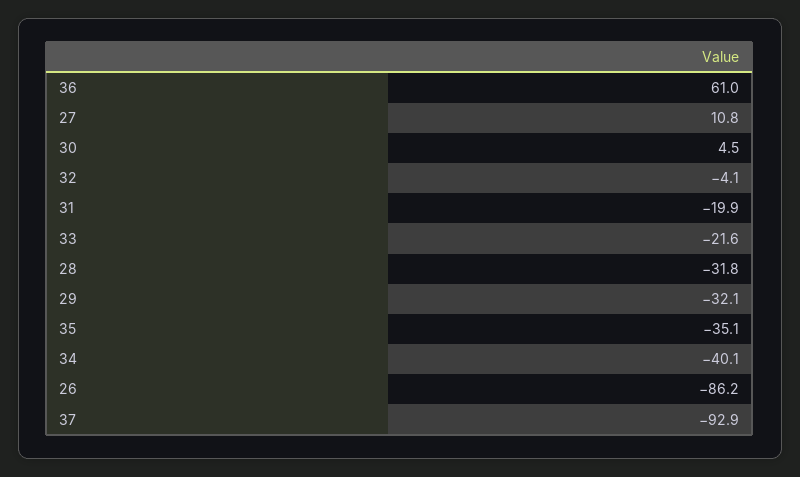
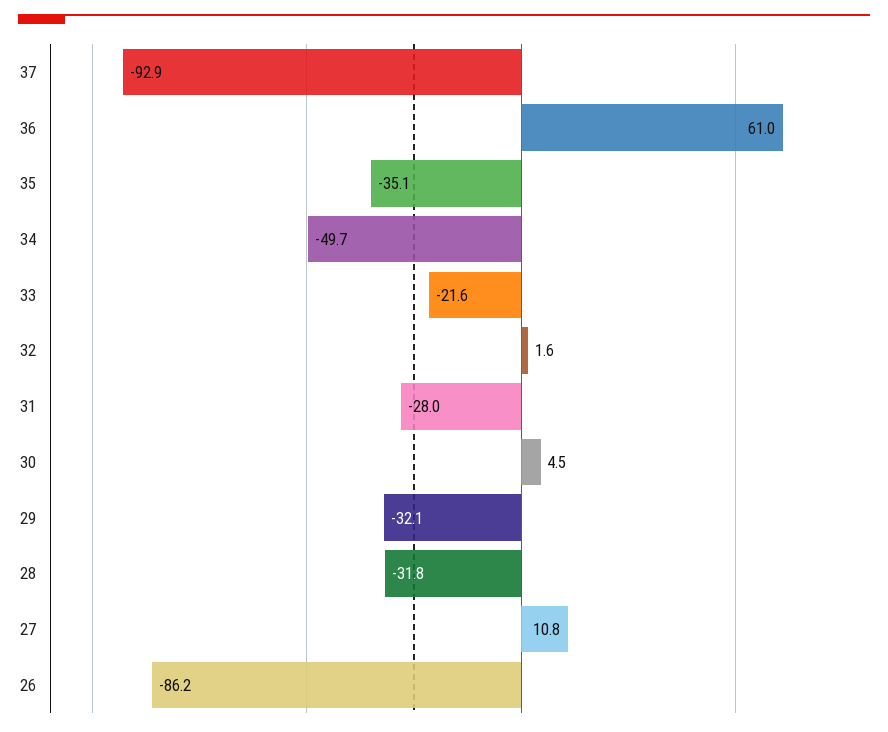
32: -4.1 -> 1.6
31: -19.9 -> -28
34: -40.1 -> -49.7

